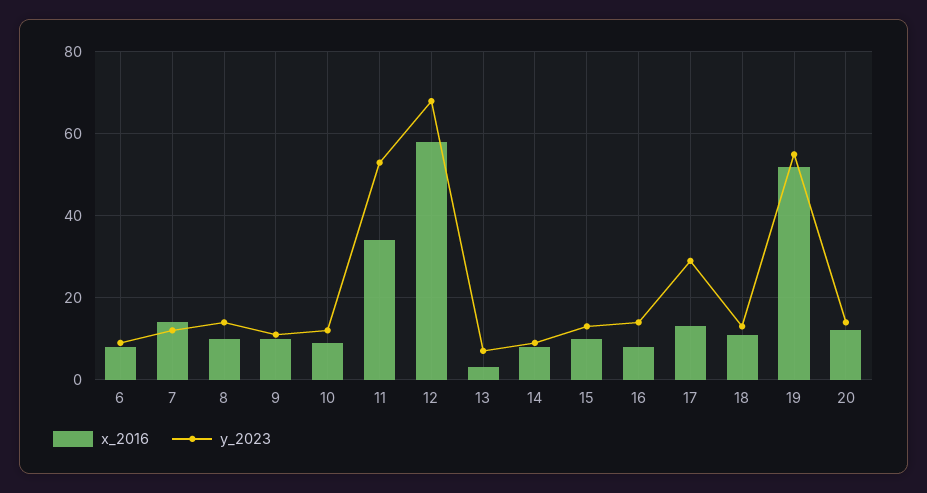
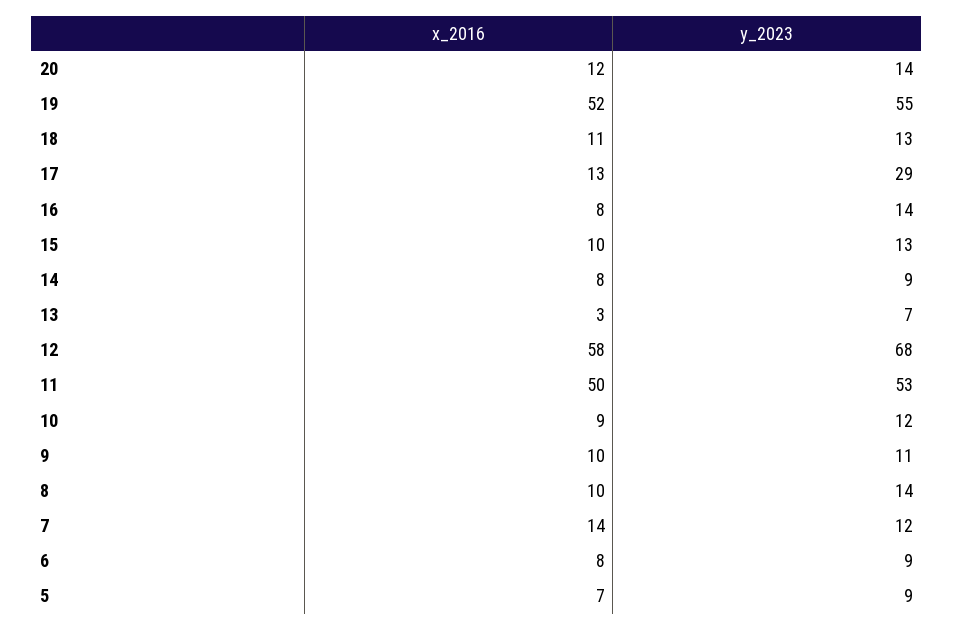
x_2016, 11: 35 -> 50
x_2016, 5: none -> 7
y_2023, 5: none -> 9

